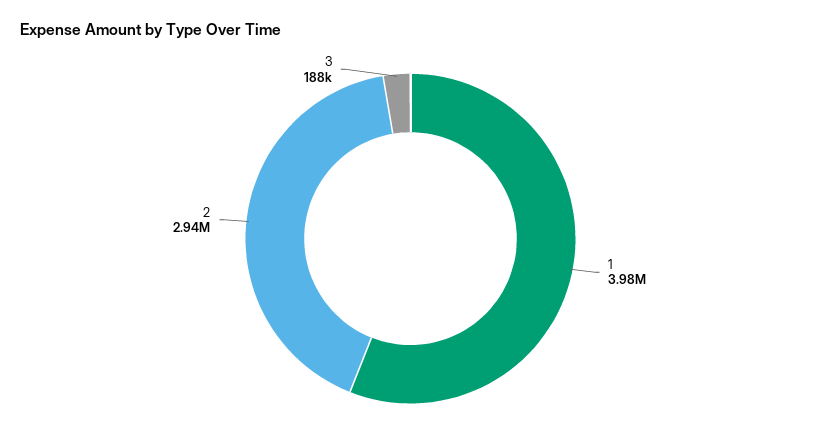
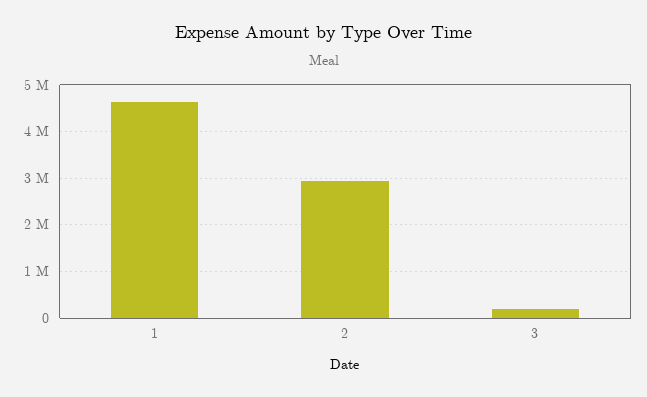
1: 3980000 -> 4600000

